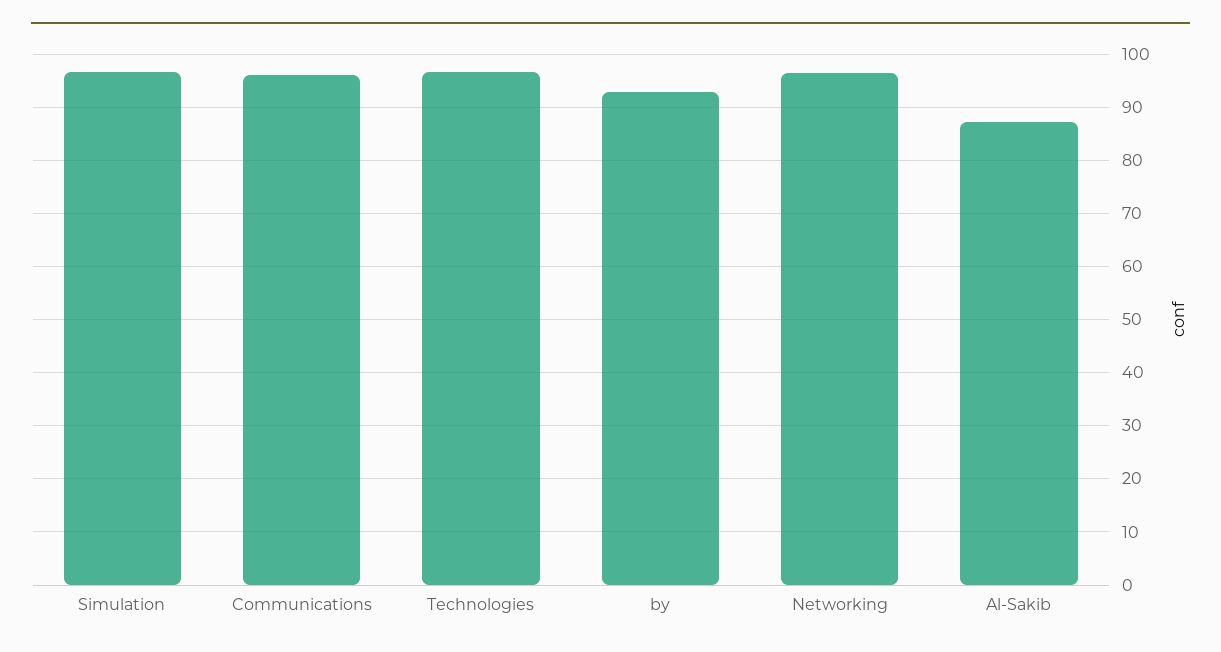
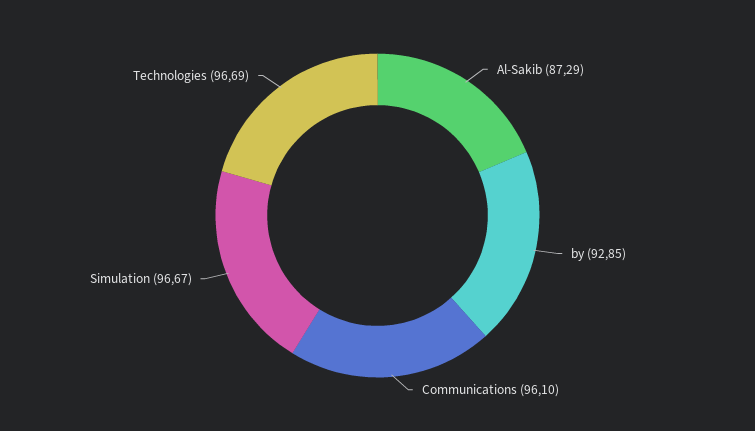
Networking: 96 -> none

